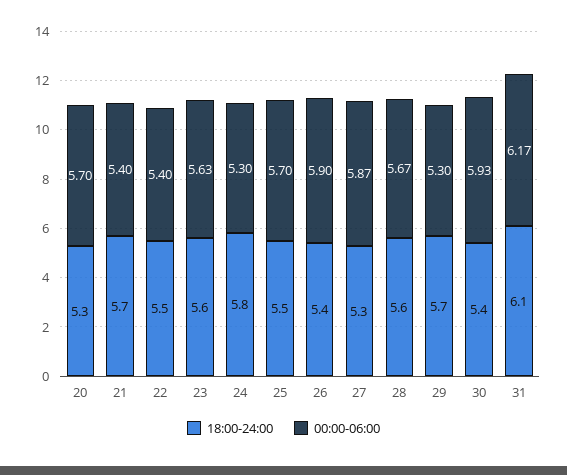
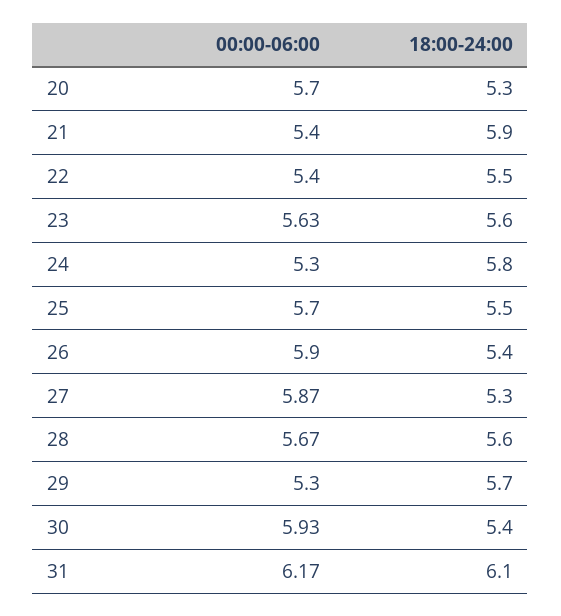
18:00-24:00, 21: 5.7 -> 5.9

